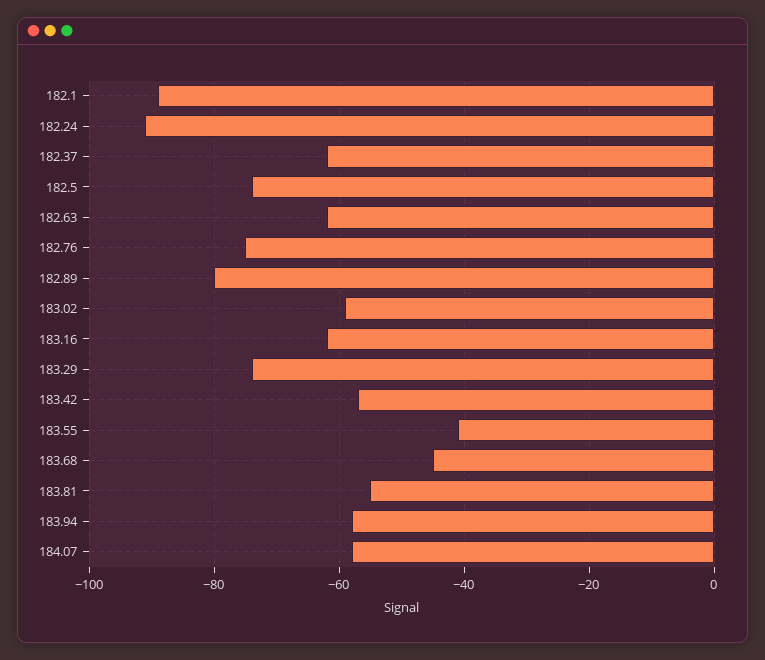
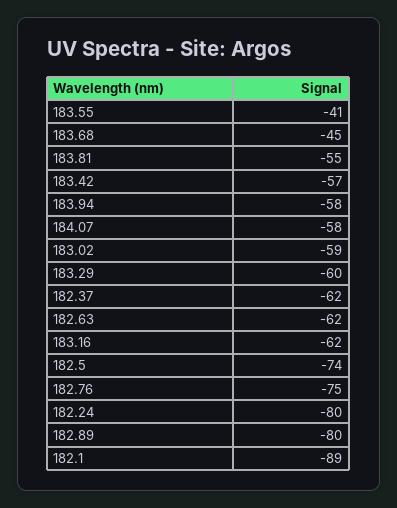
182.24: -90 -> -80
183.29: -75 -> -60

